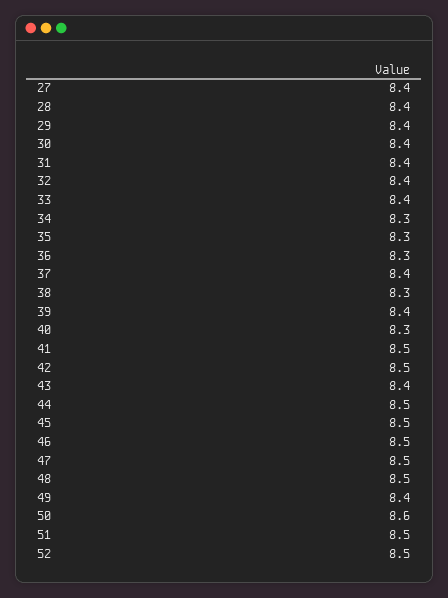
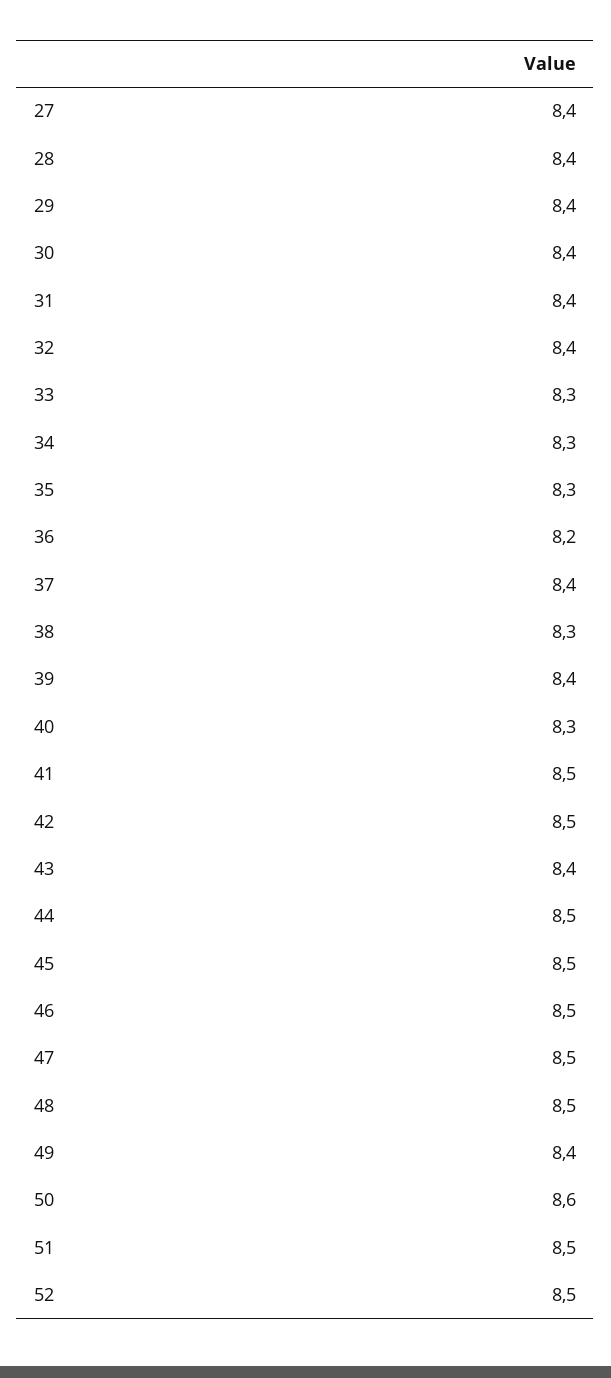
33: 8.4 -> 8.3
36: 8.3 -> 8.2

